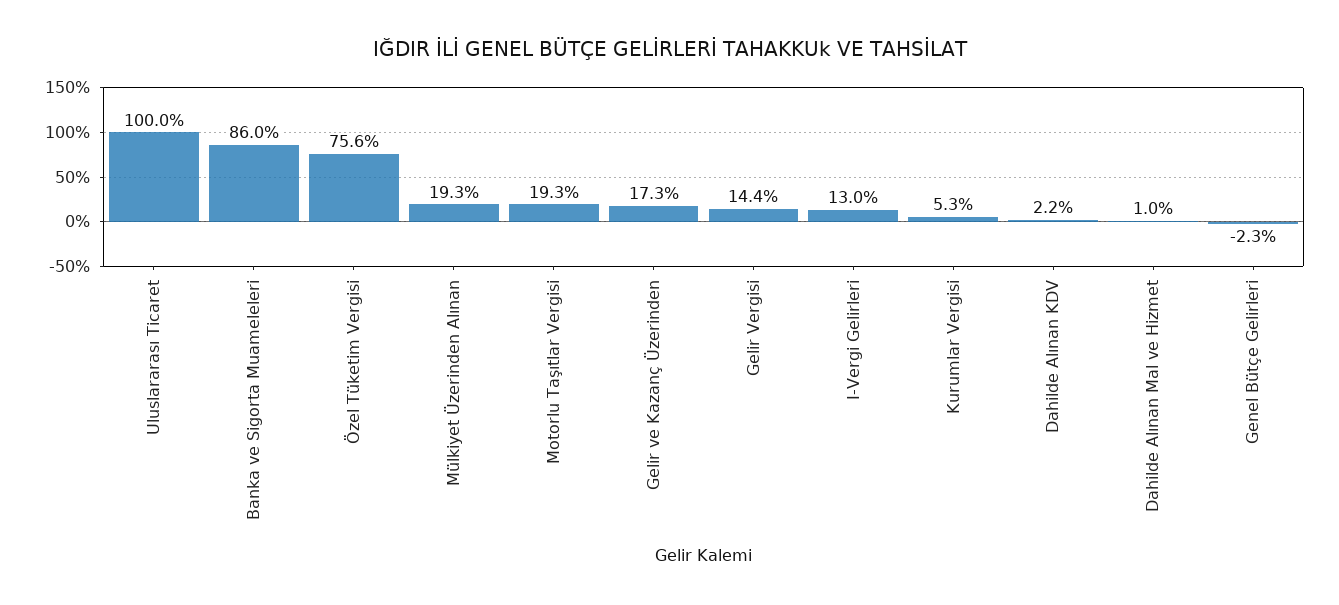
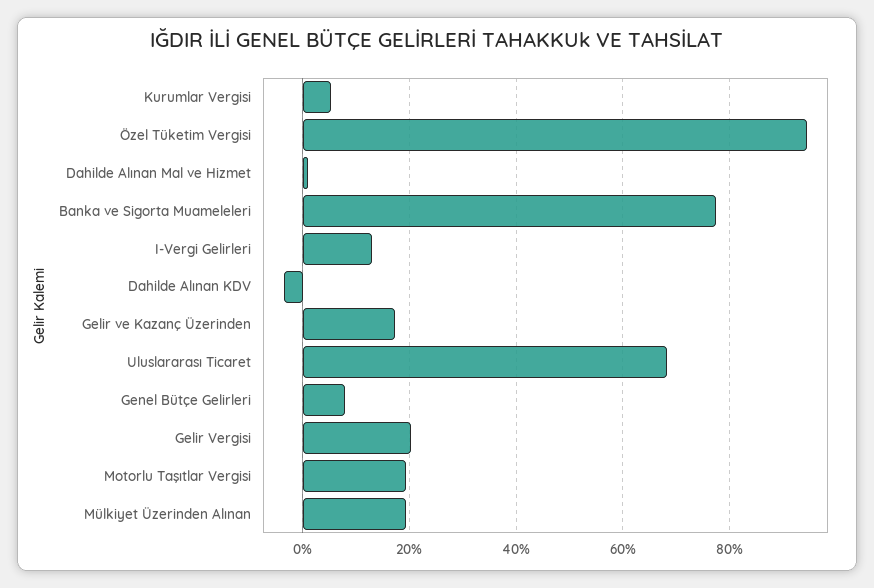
Uluslararası Ticaret: 100 -> 68
Banka ve Sigorta Muameleleri: 86 -> 78
Özel Tüketim Vergisi: 75.6 -> 94
Gelir Vergisi: 14.4 -> 20
Dahilde Alınan KDV: 2.2 -> -4
Genel Bütçe Gelirleri: -2.3 -> 8

